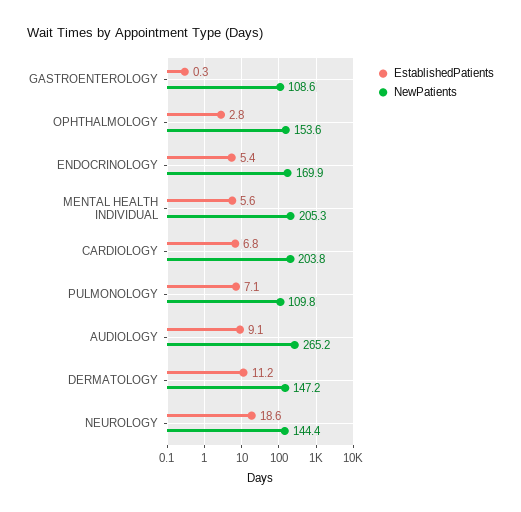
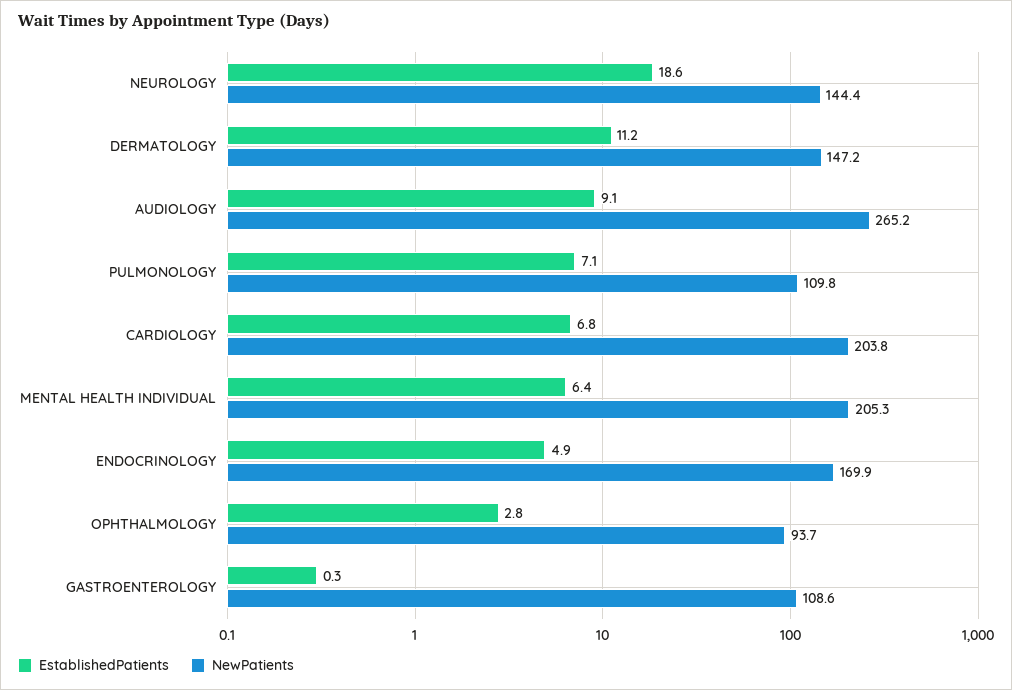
NewPatients, OPHTHALMOLOGY: 153.6 -> 93.7
EstablishedPatients, ENDOCRINOLOGY: 5.4 -> 4.9
EstablishedPatients, MENTAL HEALTH INDIVIDUAL: 5.6 -> 6.4

